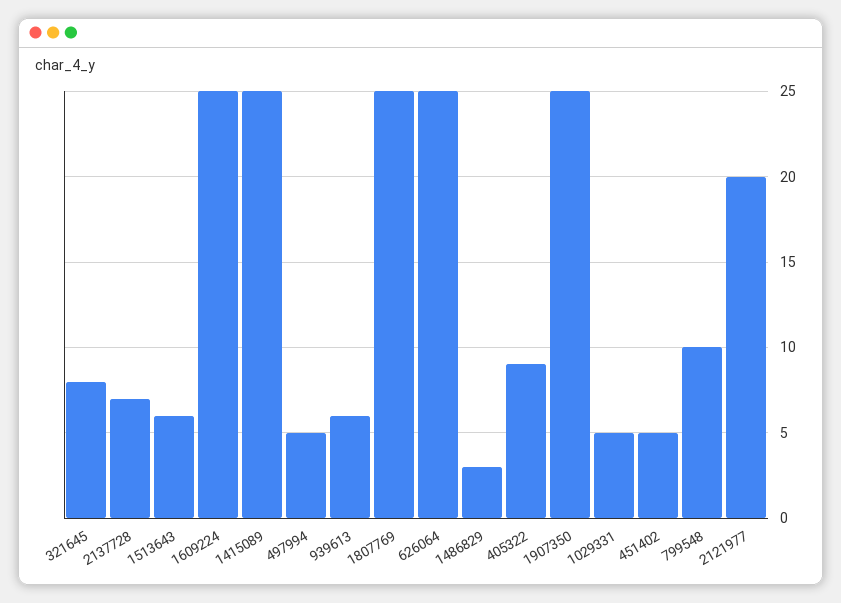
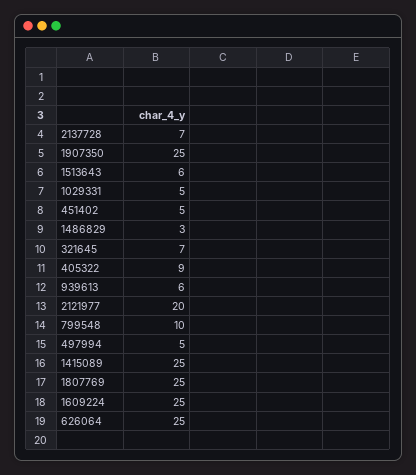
321645: 8 -> 7

